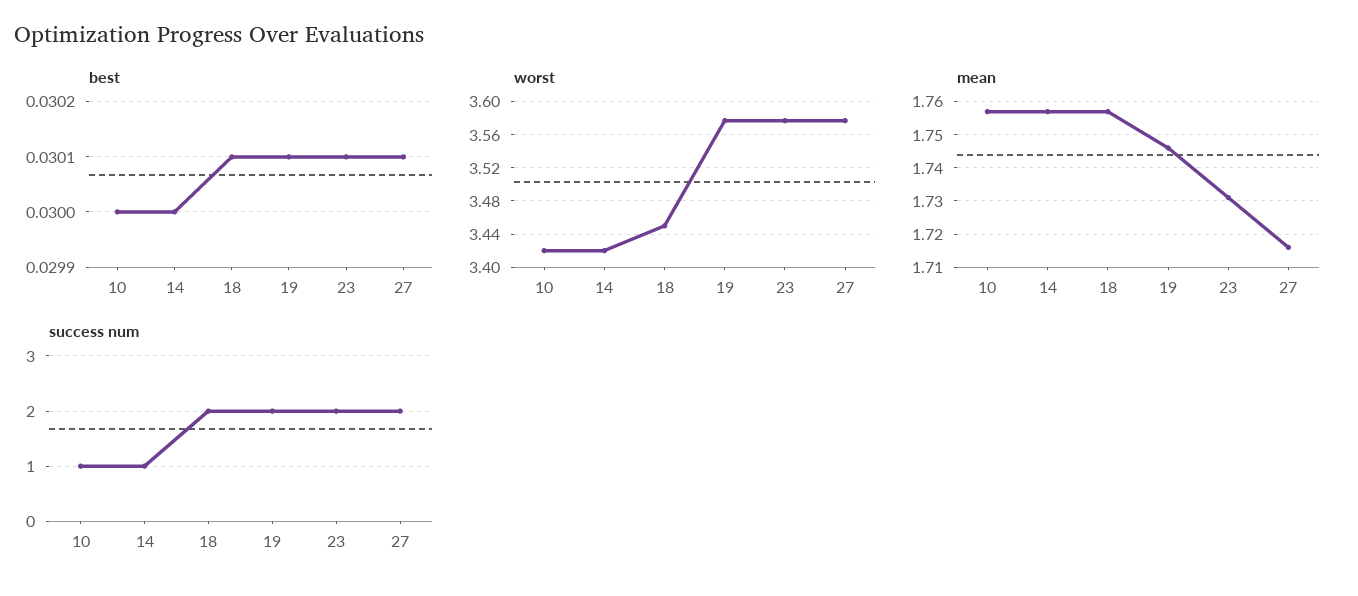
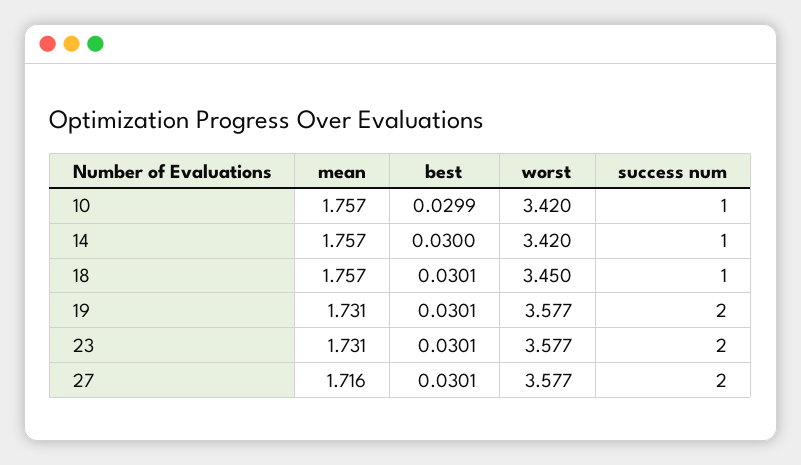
best, 10: 0.03 -> 0.0299
mean, 19: 1.745 -> 1.731
success num, 18: 2 -> 1

